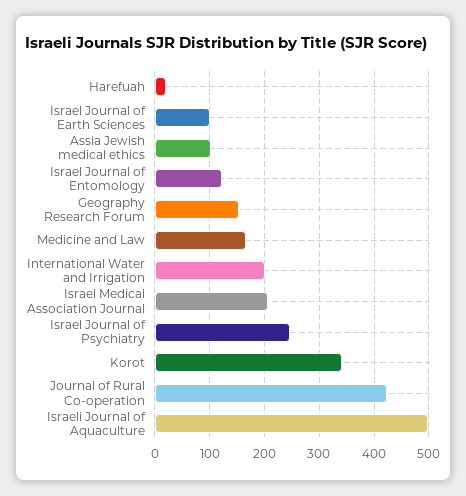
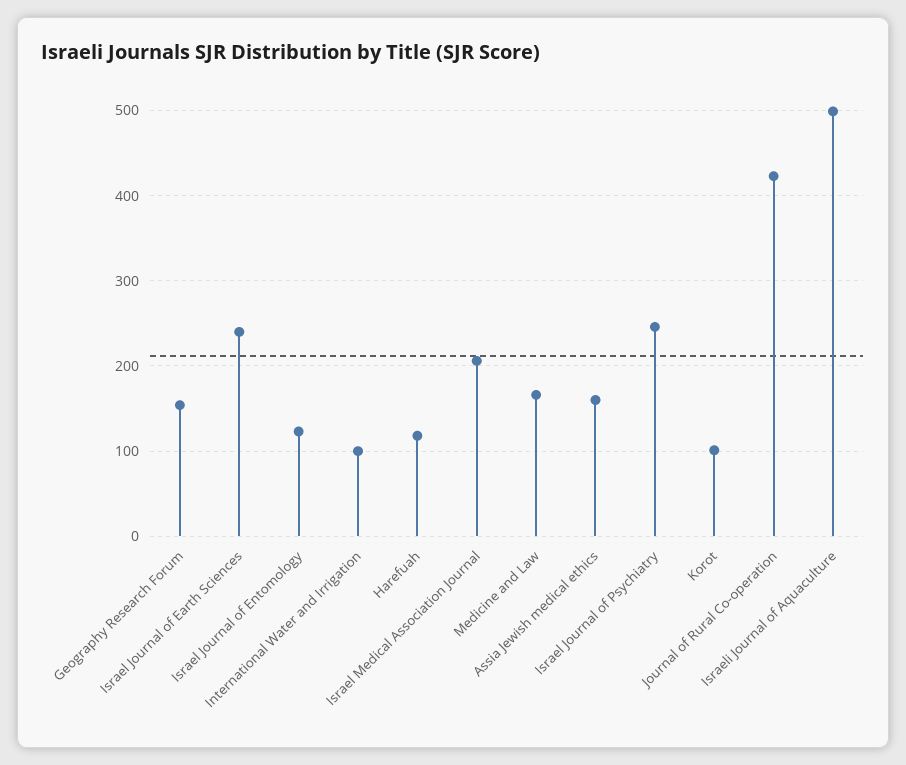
Harefuah: 20 -> 120
Israel Journal of Earth Sciences: 100 -> 240
Assia Jewish medical ethics: 100 -> 160
International Water and Irrigation: 200 -> 100
Korot: 340 -> 100

